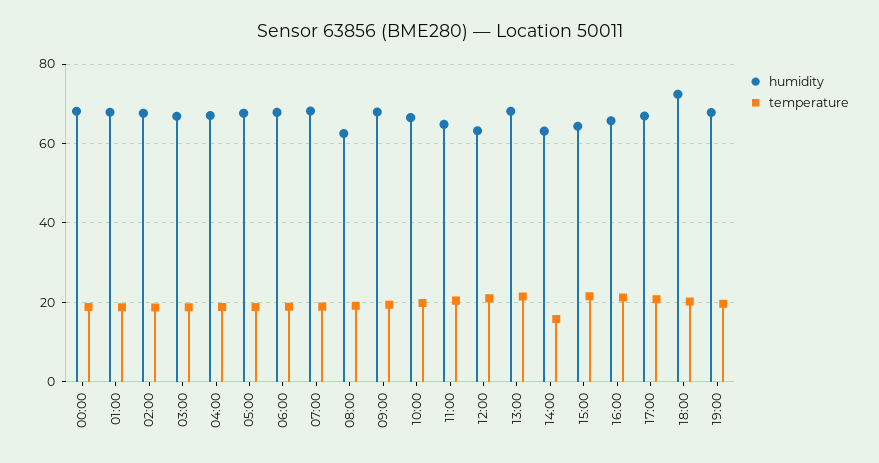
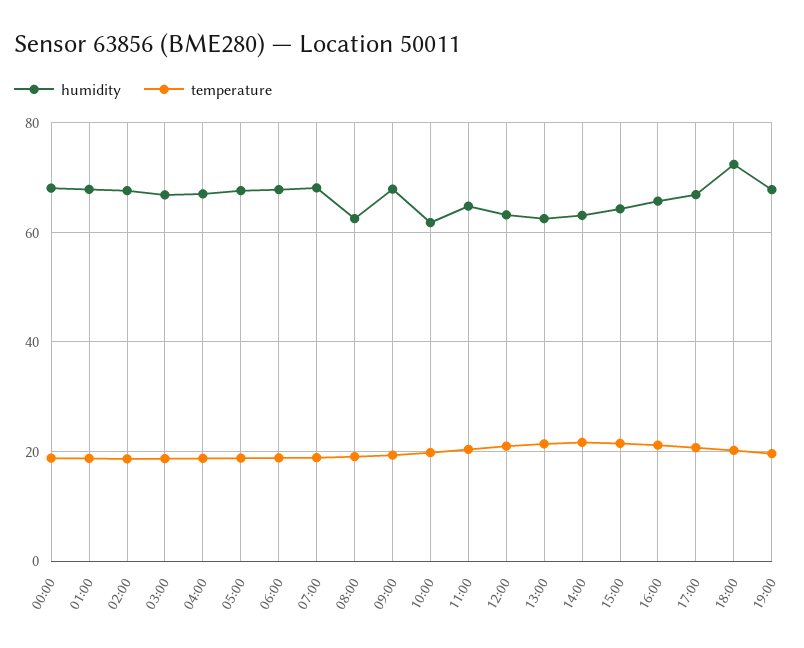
humidity, 10:00: 66 -> 62
humidity, 13:00: 68 -> 62
temperature, 14:00: 16 -> 22

